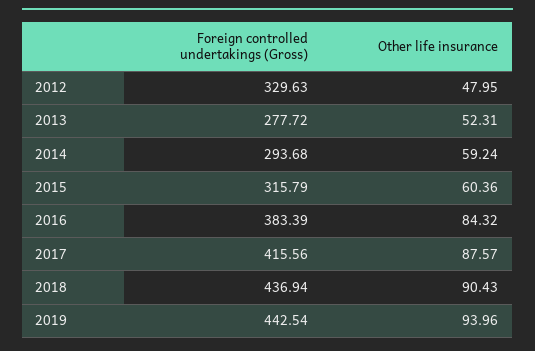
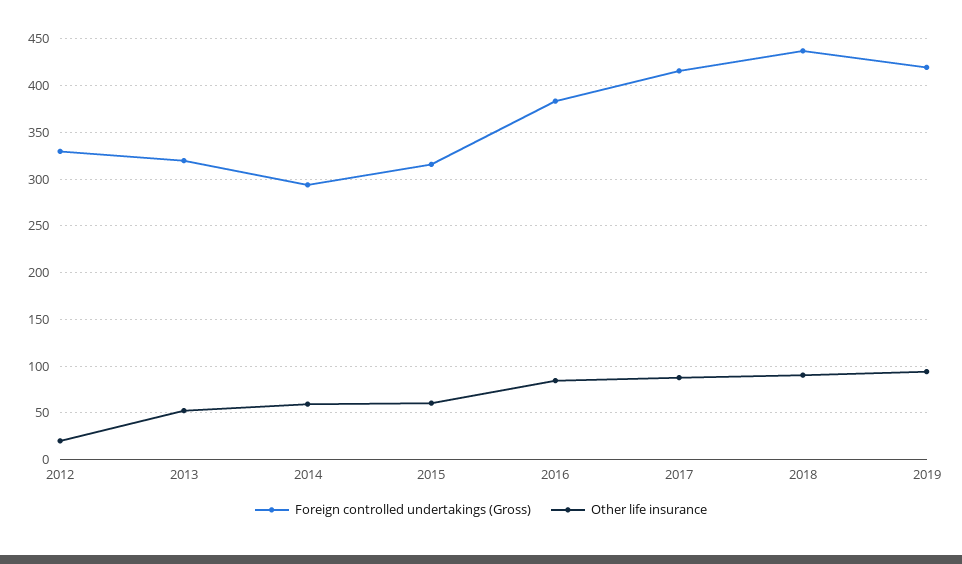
Other life insurance, 2012: 47.95 -> 20
Foreign controlled undertakings (Gross), 2013: 277.72 -> 320
Foreign controlled undertakings (Gross), 2019: 442.54 -> 420

